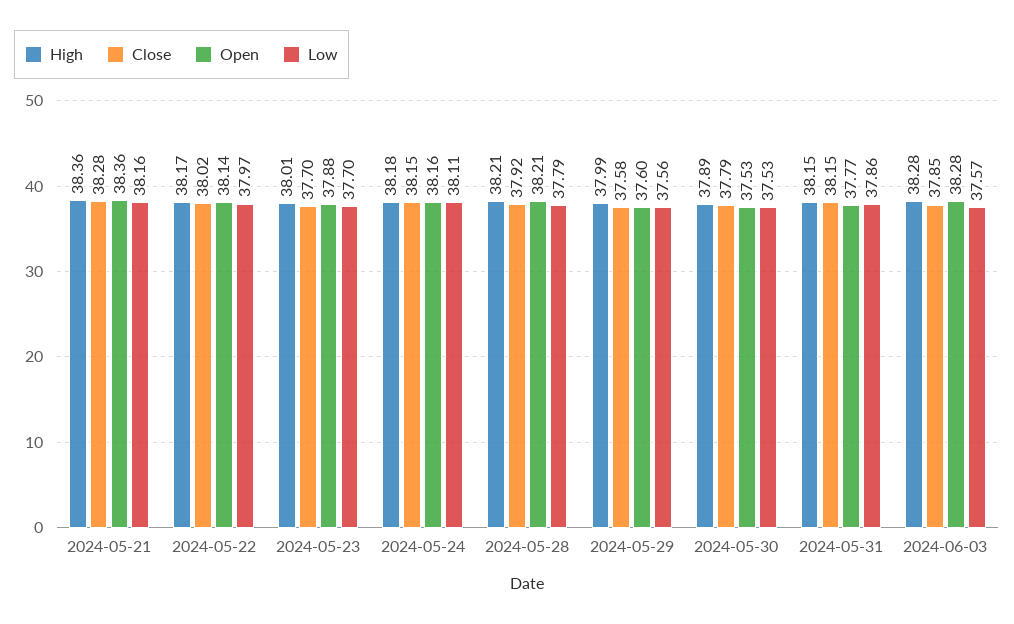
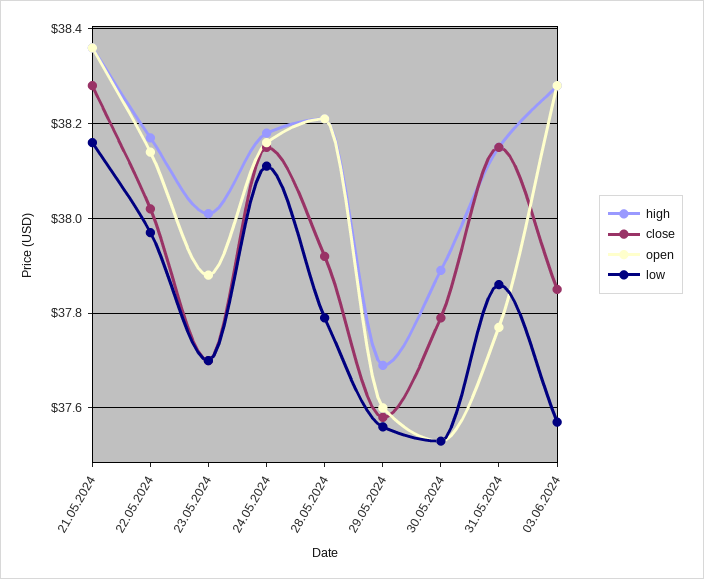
High, 2024-05-29: 37.99 -> 37.7

